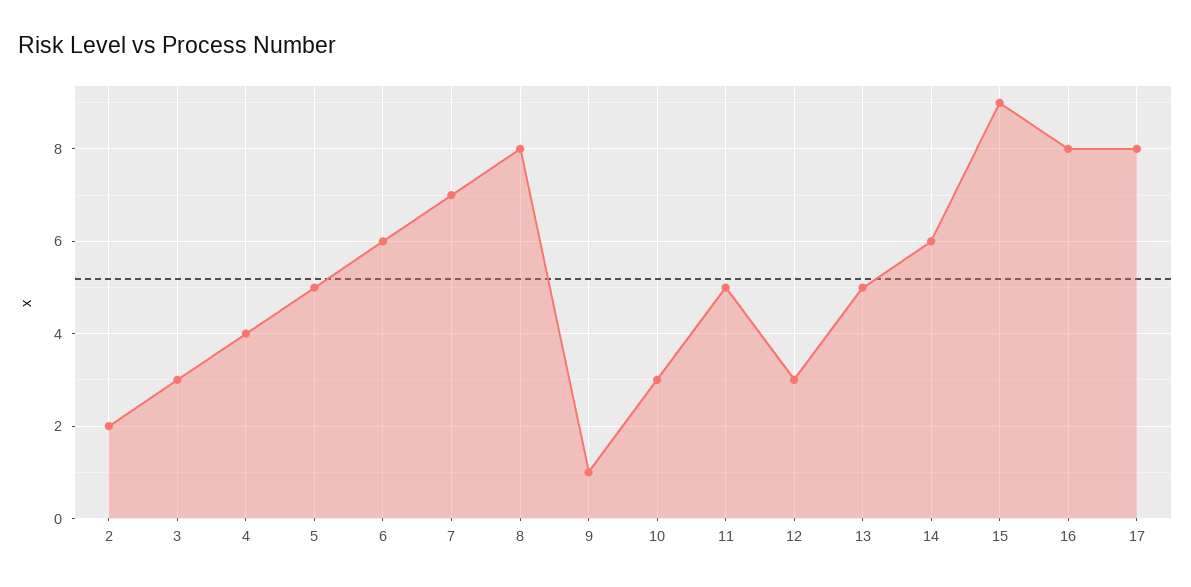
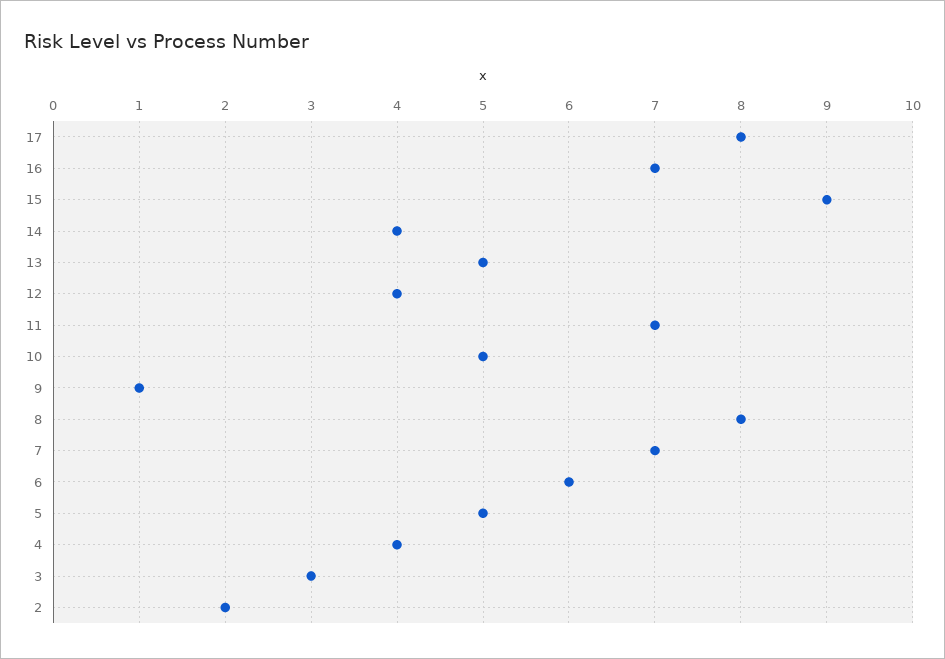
10: 3 -> 5
11: 5 -> 7
12: 3 -> 4
14: 6 -> 4
16: 8 -> 7

